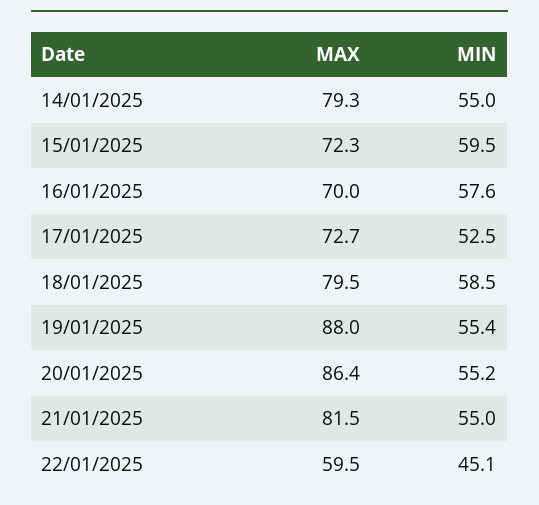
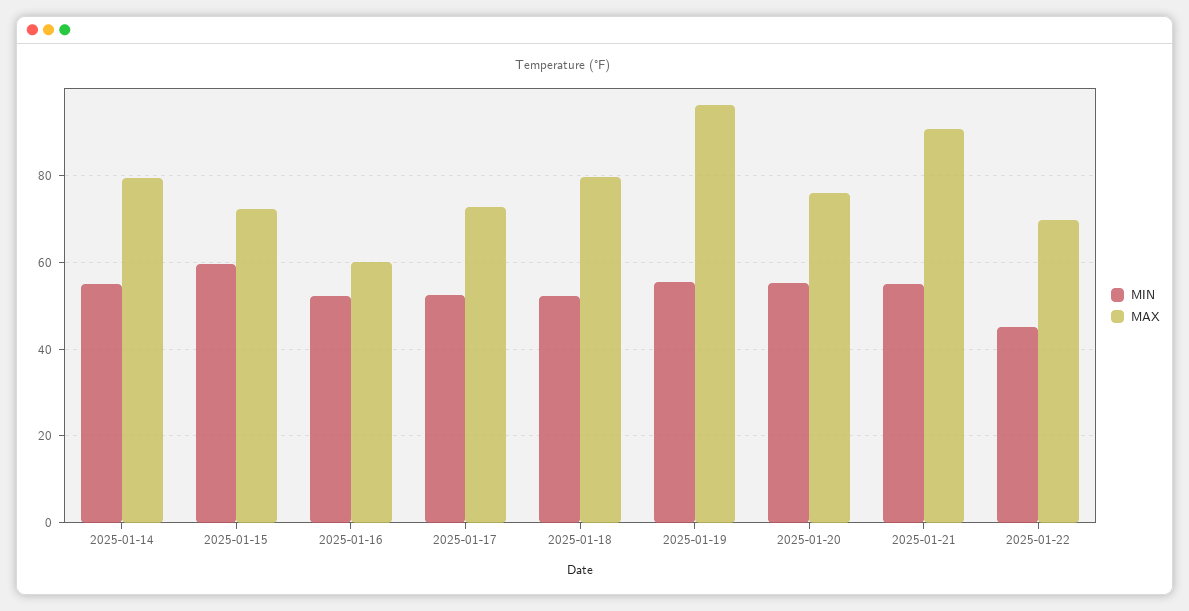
MAX, 16/01/2025: 70 -> 60
MIN, 16/01/2025: 57.6 -> 52
MIN, 18/01/2025: 58.5 -> 52
MAX, 19/01/2025: 88 -> 96
MAX, 20/01/2025: 86.4 -> 76
MAX, 21/01/2025: 81.5 -> 90
MAX, 22/01/2025: 59.5 -> 70

